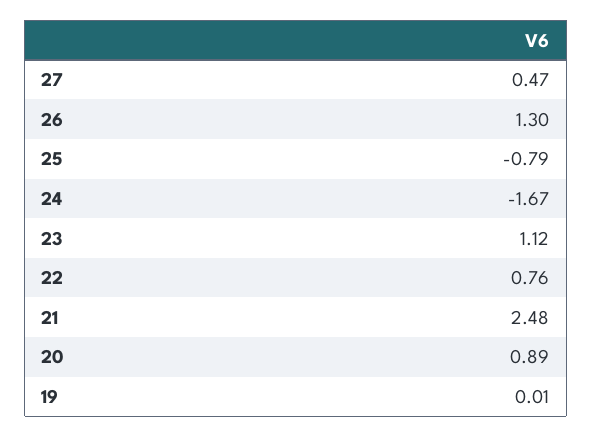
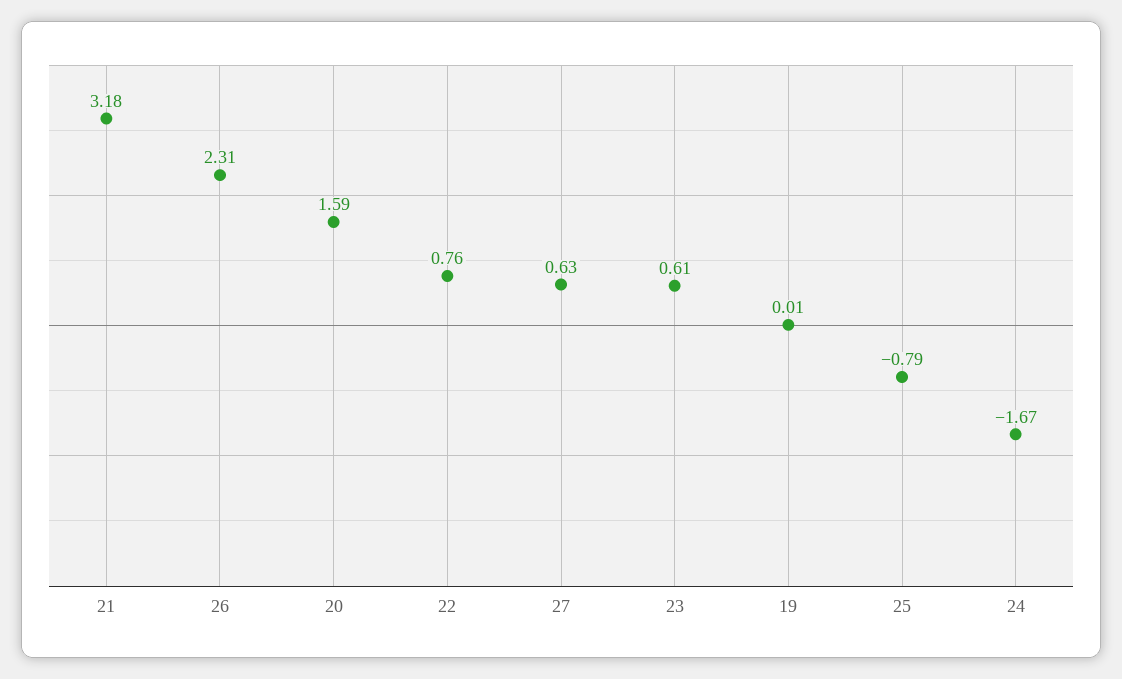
27: 0.47 -> 0.63
26: 1.3 -> 2.31
23: 1.12 -> 0.61
21: 2.48 -> 3.18
20: 0.89 -> 1.59

